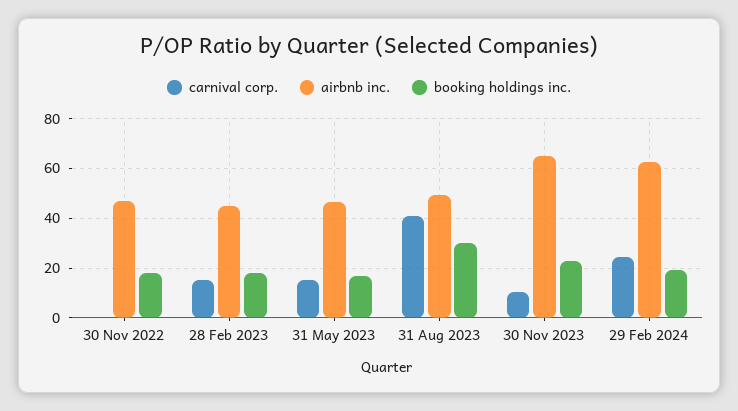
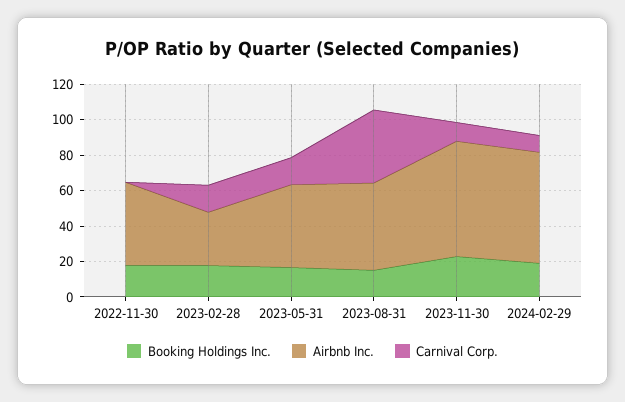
airbnb inc., 28 Feb 2023: 45 -> 30
booking holdings inc., 31 Aug 2023: 30 -> 15
carnival corp., 29 Feb 2024: 25 -> 10

